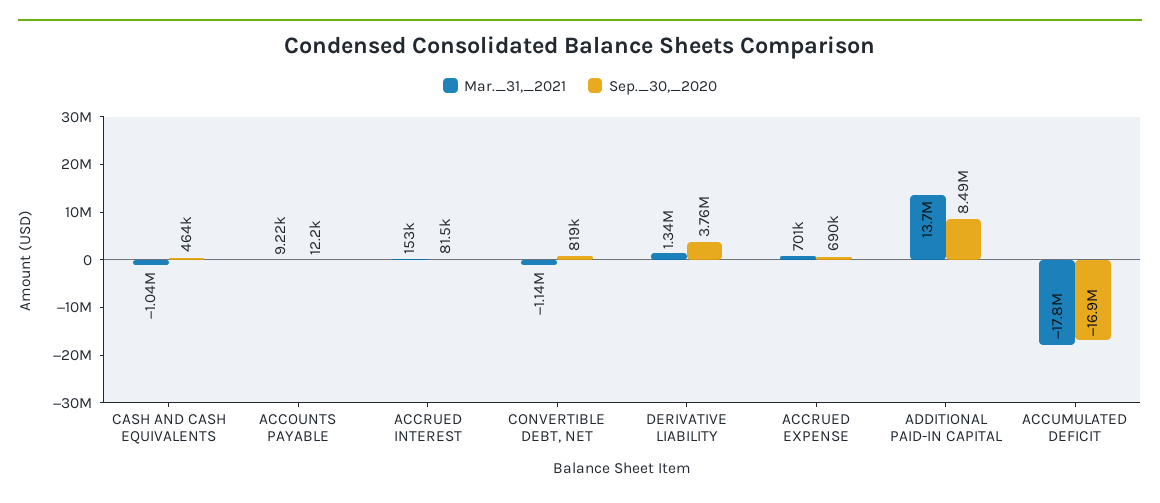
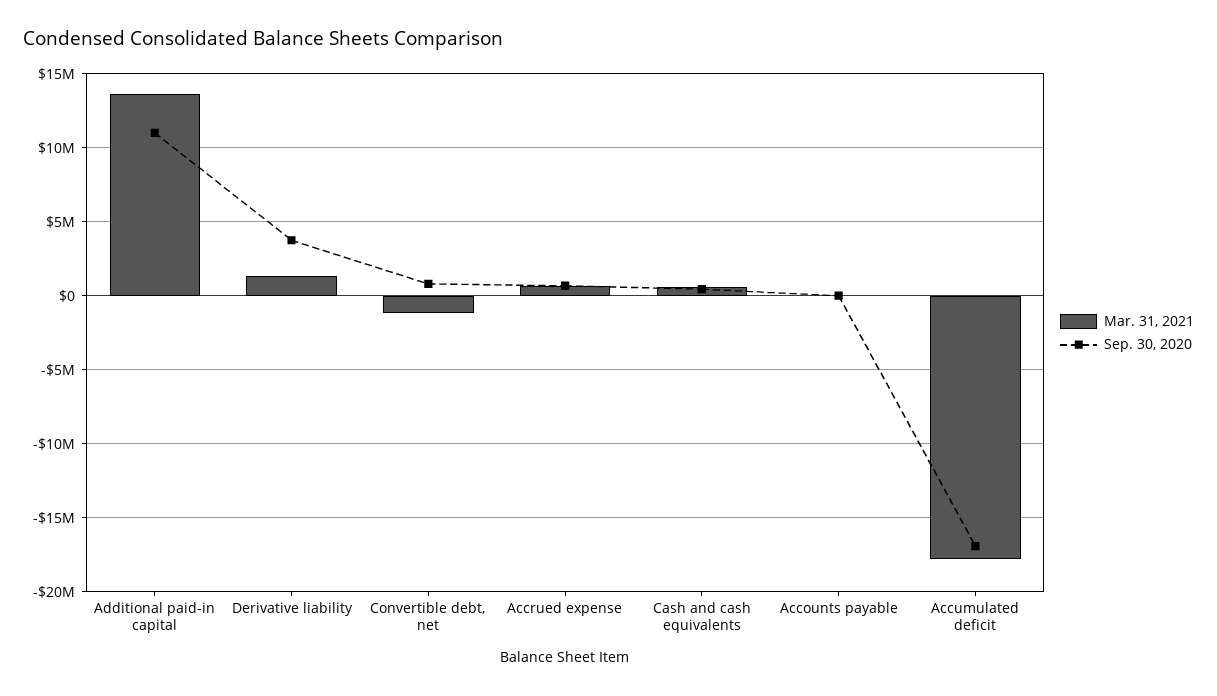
Mar._31,_2021, CASH AND CASH EQUIVALENTS: -1040000 -> 500000
Mar._31,_2021, ACCRUED INTEREST: 153000 -> none
Sep._30,_2020, ACCRUED INTEREST: 81500 -> none
Sep._30,_2020, ADDITIONAL PAID-IN CAPITAL: 8490000 -> 11000000

